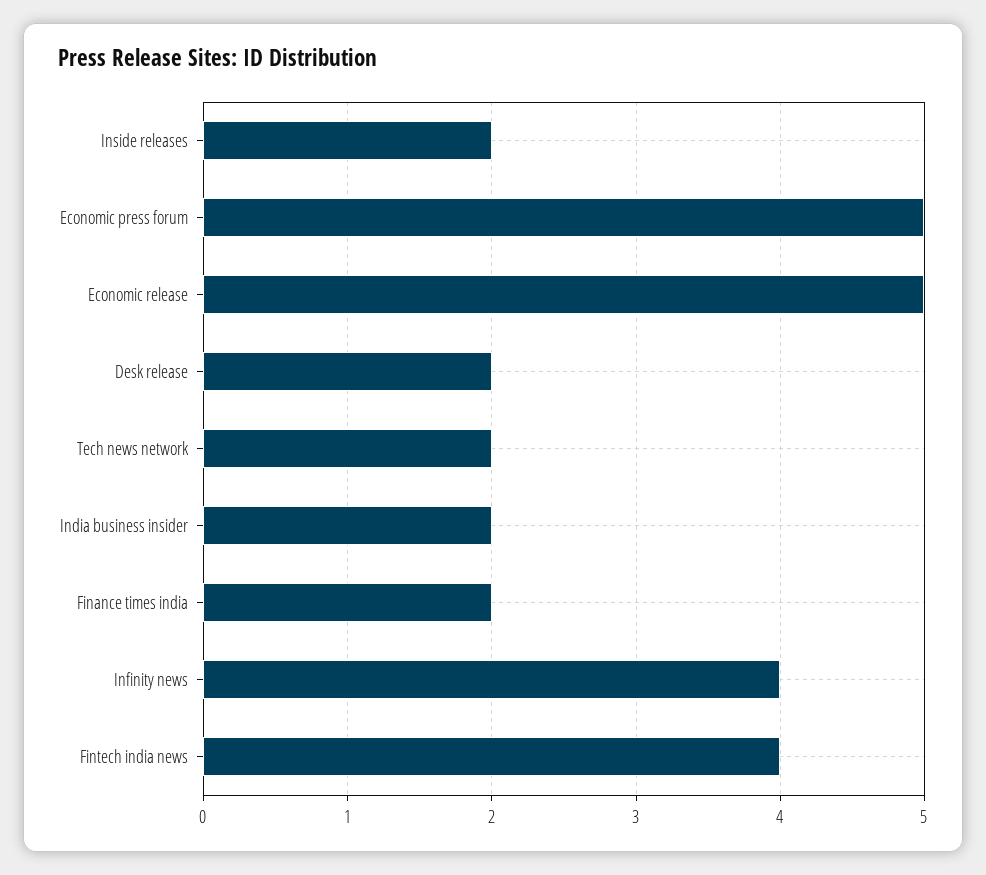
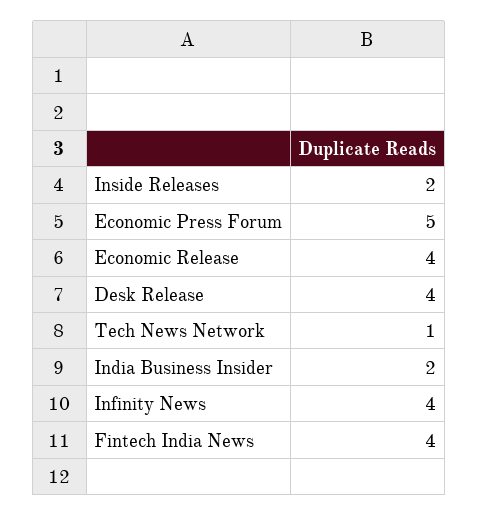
Economic release: 5 -> 4
Desk release: 2 -> 4
Tech news network: 2 -> 1
Finance times india: 2 -> none

